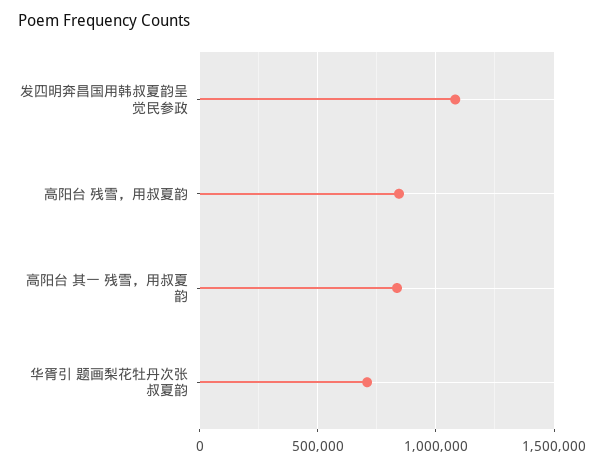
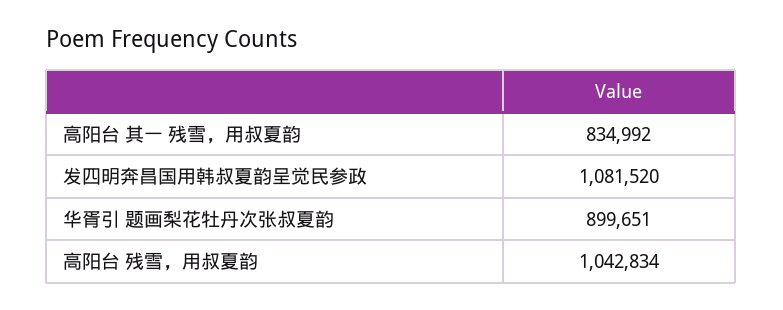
高阳台 残雪，用叔夏韵: 850000 -> 1042834
华胥引 题画梨花牡丹次张叔夏韵: 700000 -> 899651

